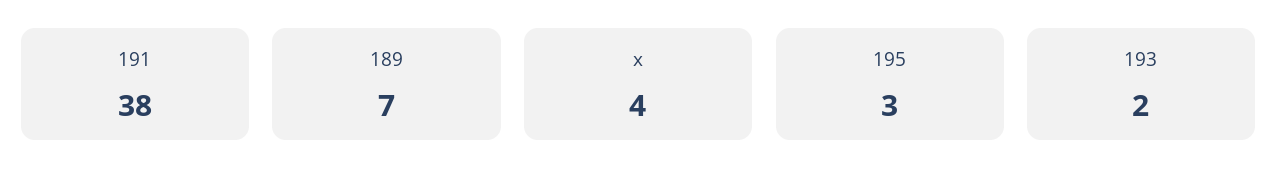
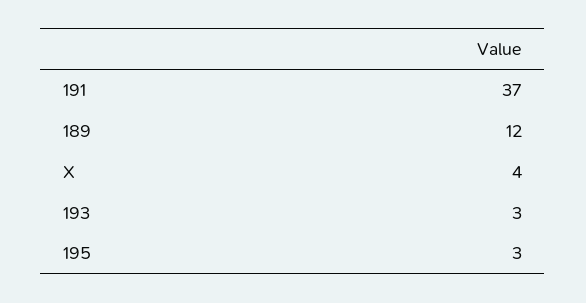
191: 38 -> 37
189: 7 -> 12
193: 2 -> 3

